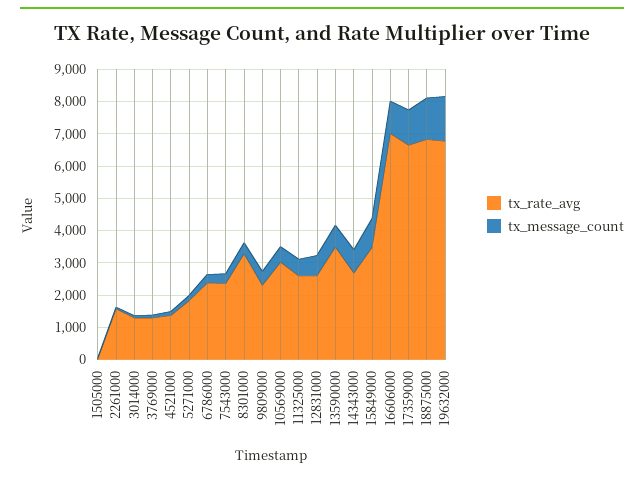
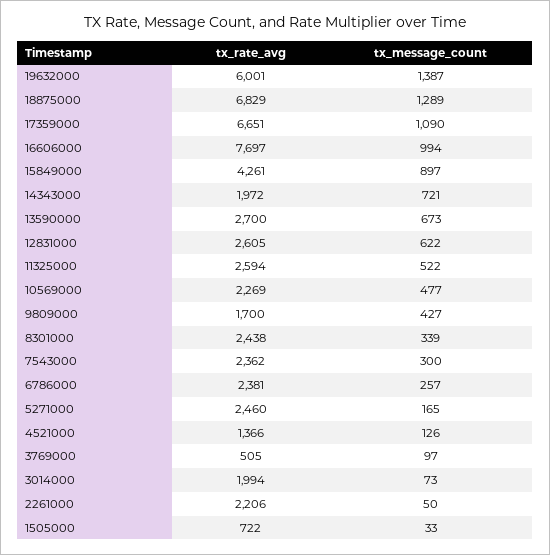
tx_rate_avg, 1505000: 0 -> 722
tx_rate_avg, 2261000: 1500 -> 2206
tx_rate_avg, 3014000: 1250 -> 1994
tx_rate_avg, 3769000: 1250 -> 505
tx_rate_avg, 5271000: 1750 -> 2460
tx_rate_avg, 8301000: 3250 -> 2438
tx_rate_avg, 9809000: 2250 -> 1700
tx_rate_avg, 10569000: 3000 -> 2269
tx_rate_avg, 13590000: 3500 -> 2700
tx_rate_avg, 14343000: 2750 -> 1972
tx_rate_avg, 15849000: 3500 -> 4261
tx_rate_avg, 16606000: 7000 -> 7697
tx_rate_avg, 19632000: 6750 -> 6001

